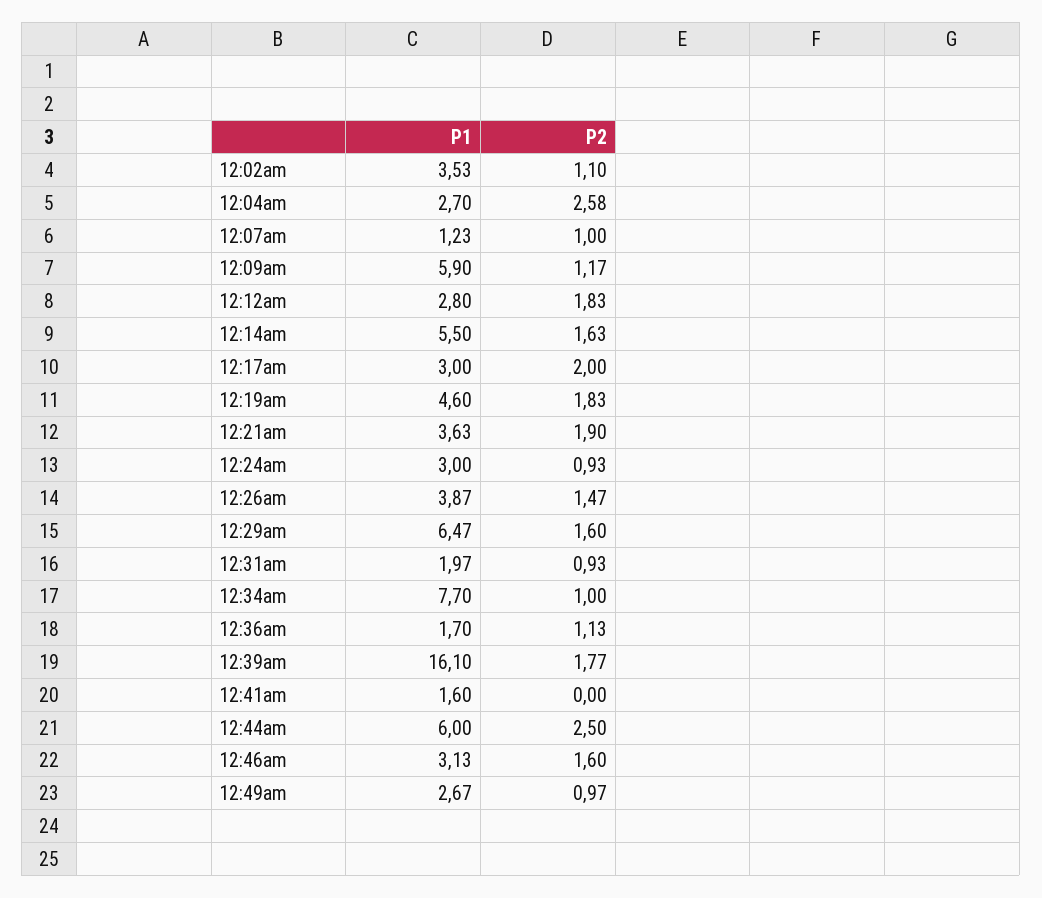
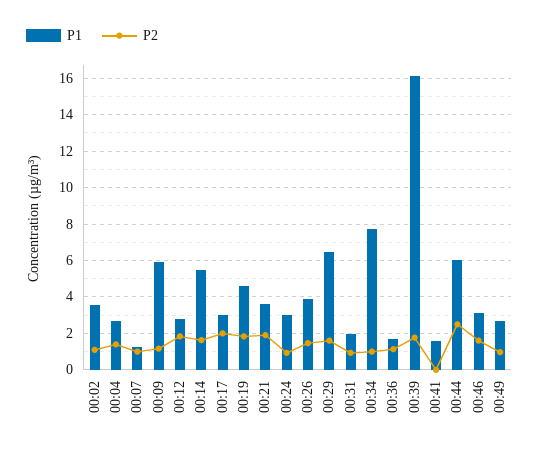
P2, 12:04am: 2.58 -> 1.5

